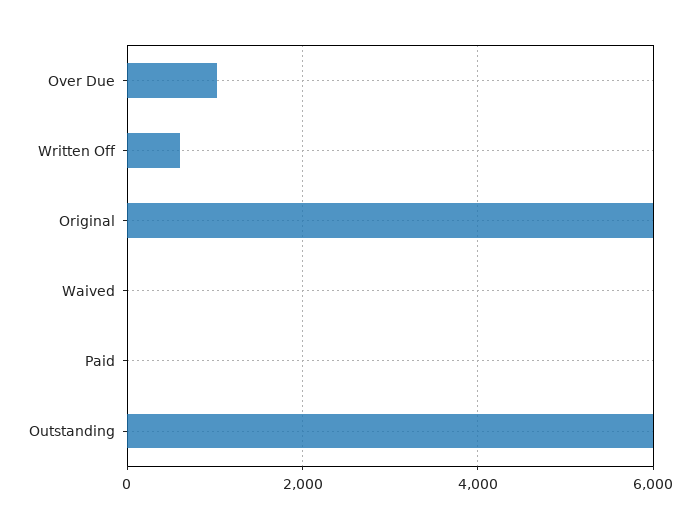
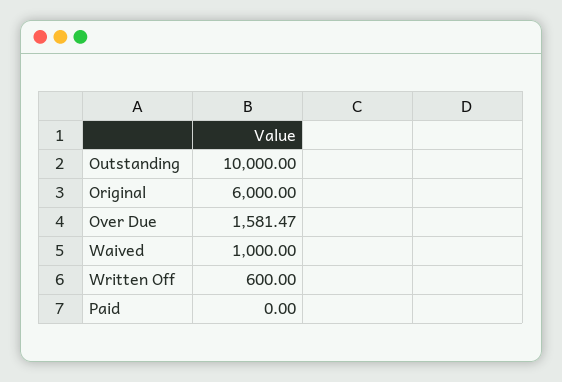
Over Due: 1000 -> 1581.47
Waived: 0 -> 1000
Outstanding: 6000 -> 10000

